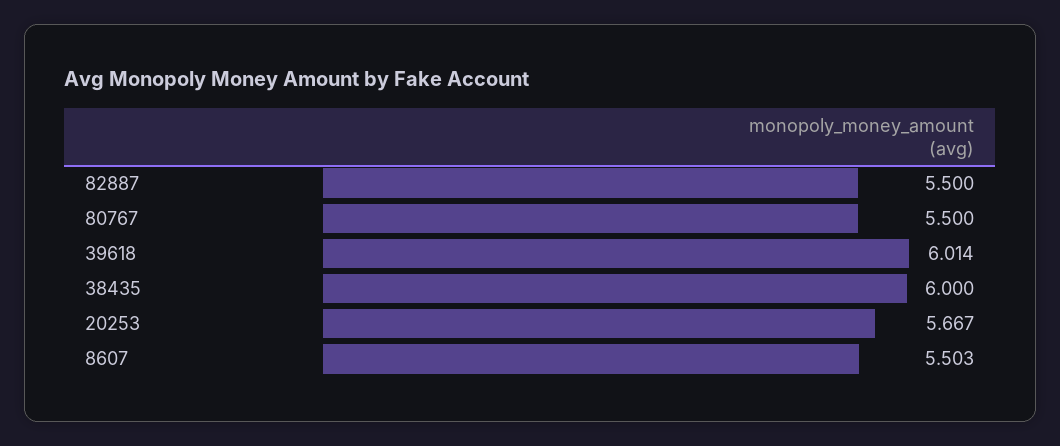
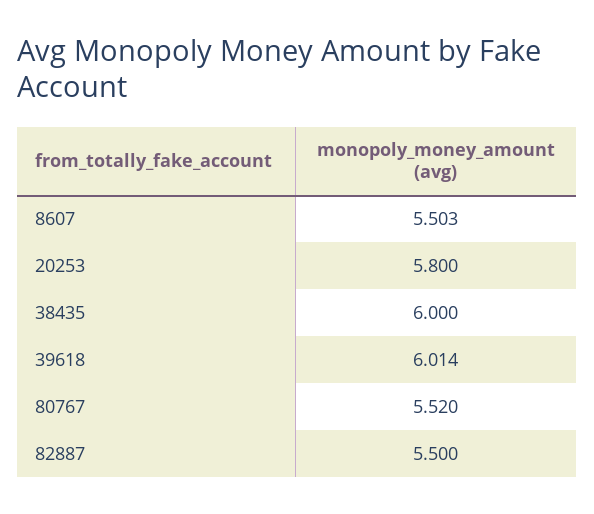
80767: 5.5 -> 5.52
20253: 5.667 -> 5.8

